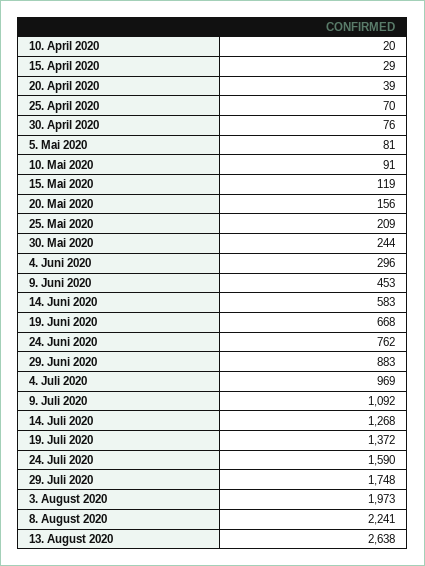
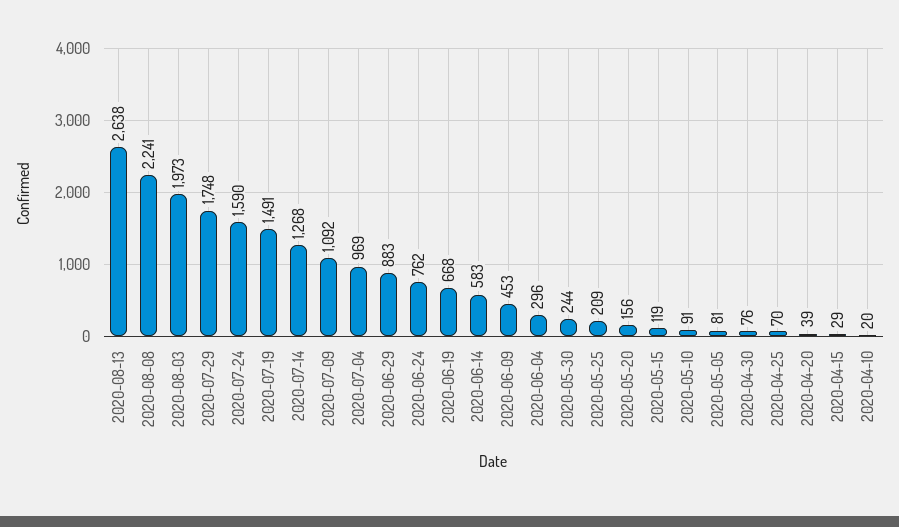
19. Juli 2020: 1372 -> 1491

